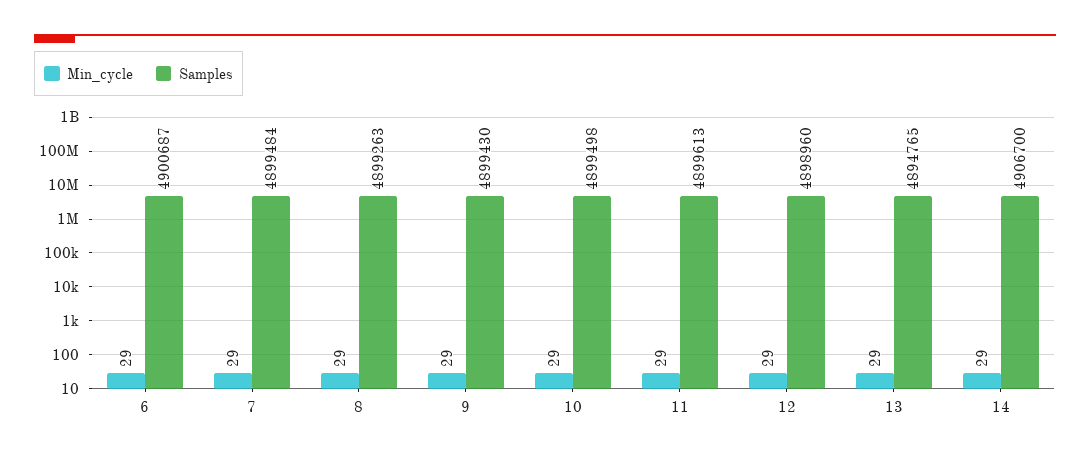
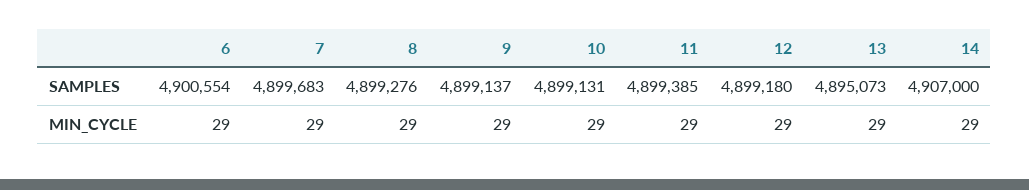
Samples, 6: 4900687 -> 4900554
Samples, 7: 4899484 -> 4899683
Samples, 8: 4899263 -> 4899276
Samples, 9: 4899430 -> 4899137
Samples, 10: 4899498 -> 4899131
Samples, 11: 4899613 -> 4899385
Samples, 12: 4898960 -> 4899180
Samples, 13: 4894765 -> 4895073
Samples, 14: 4906700 -> 4907000

